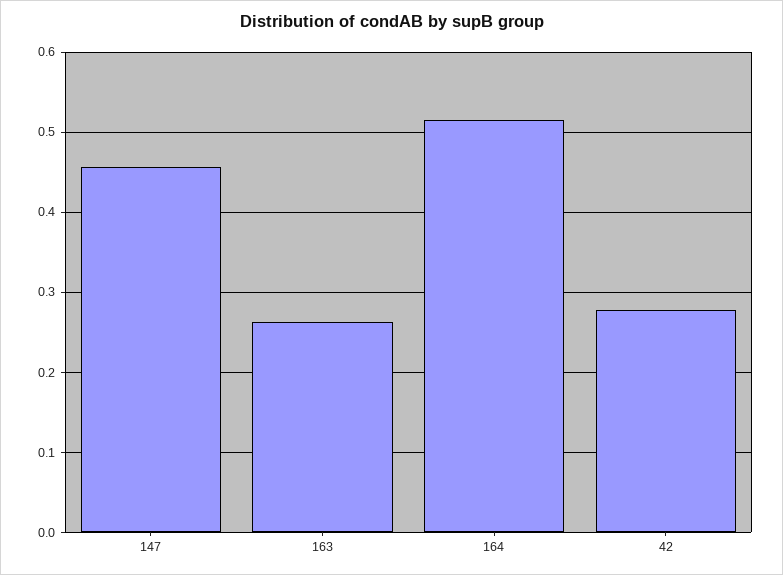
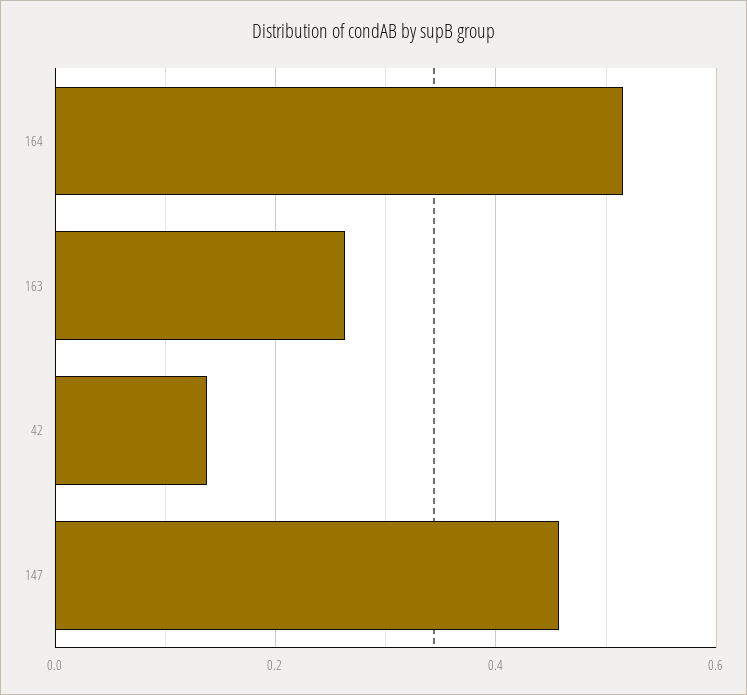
42: 0.28 -> 0.14

